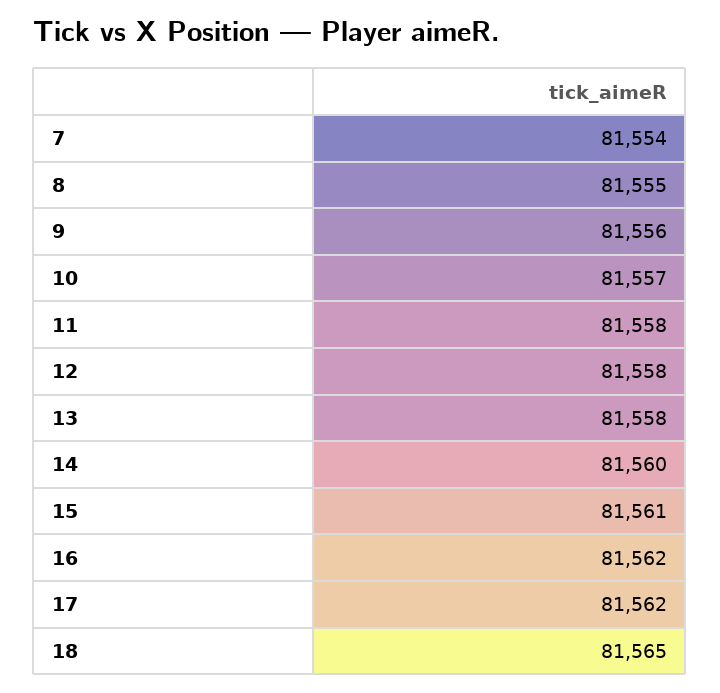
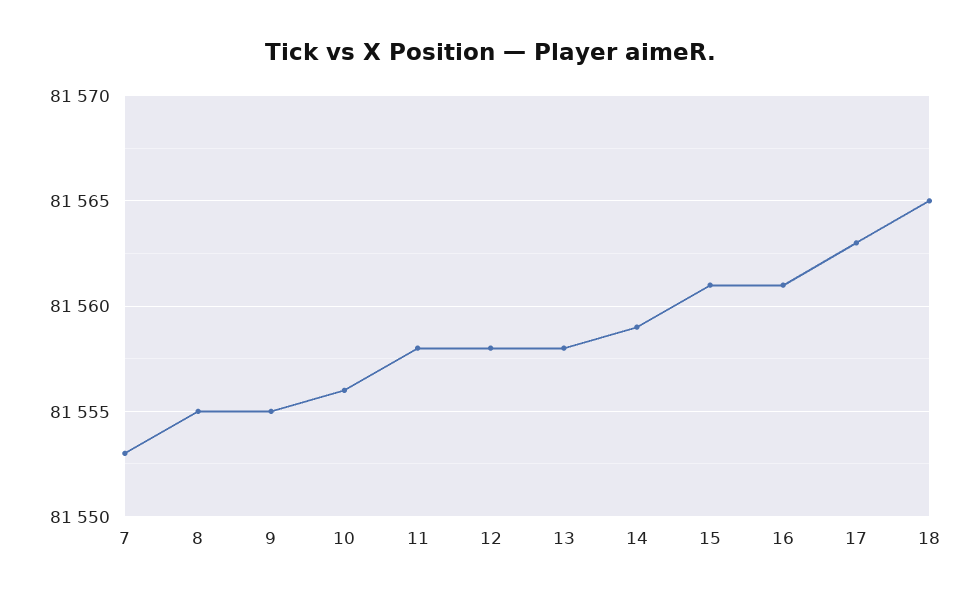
7: 81554 -> 81553
9: 81556 -> 81555
10: 81557 -> 81556
14: 81560 -> 81559
16: 81562 -> 81561
17: 81562 -> 81563

